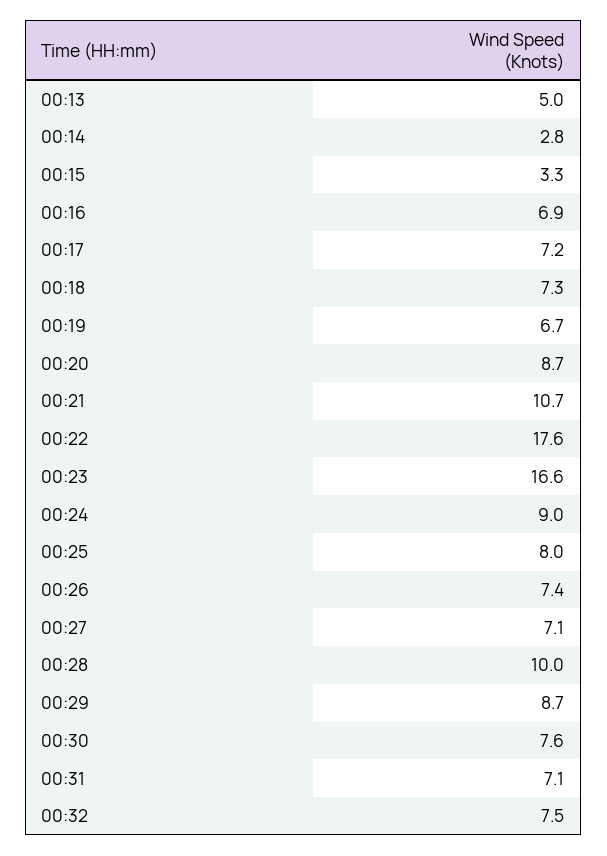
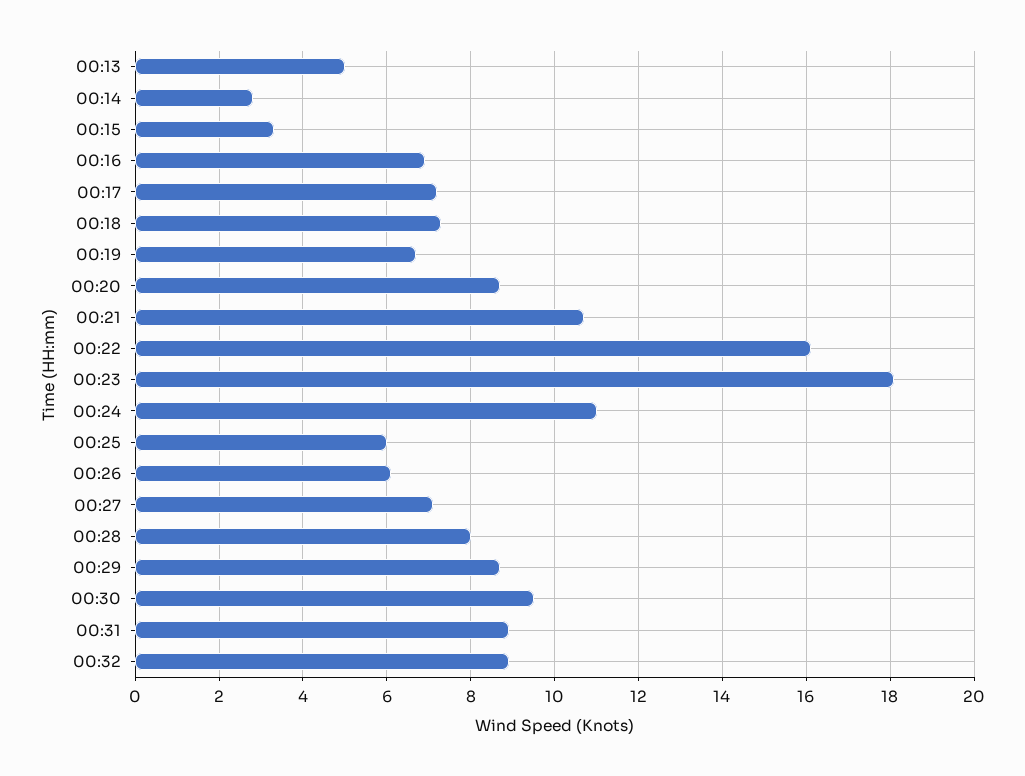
00:22: 17.6 -> 16
00:23: 16.6 -> 18
00:24: 9 -> 11
00:25: 8 -> 6
00:26: 7.4 -> 6
00:28: 10 -> 8
00:30: 7.6 -> 9.5
00:31: 7.1 -> 9
00:32: 7.5 -> 9

